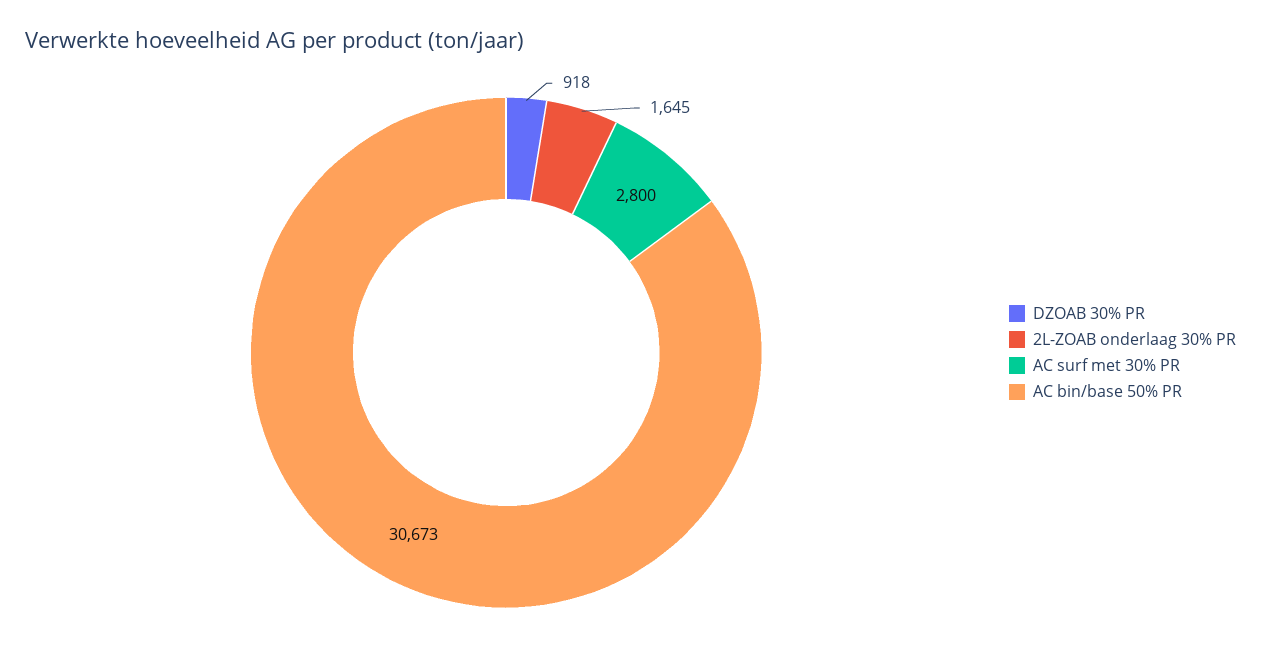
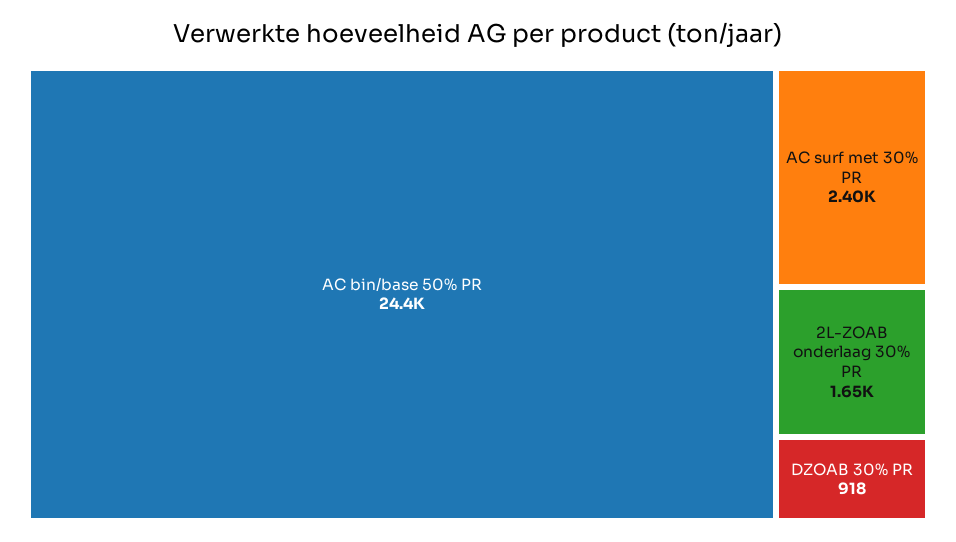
AC surf met 30% PR: 2800 -> 2400
AC bin/base 50% PR: 30673 -> 24400

